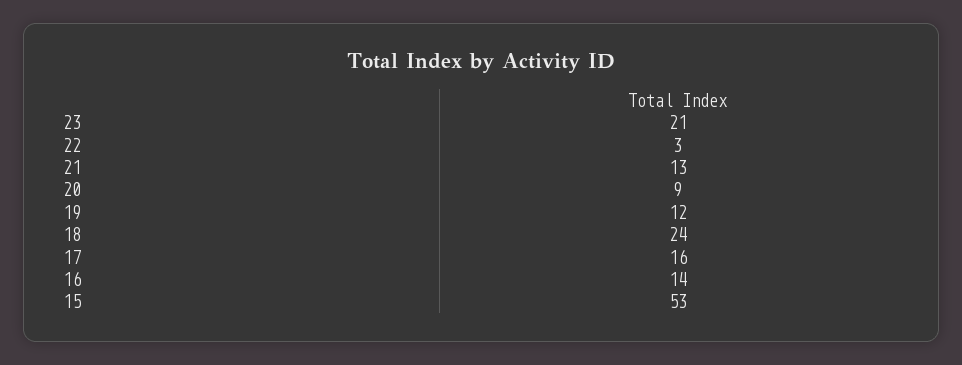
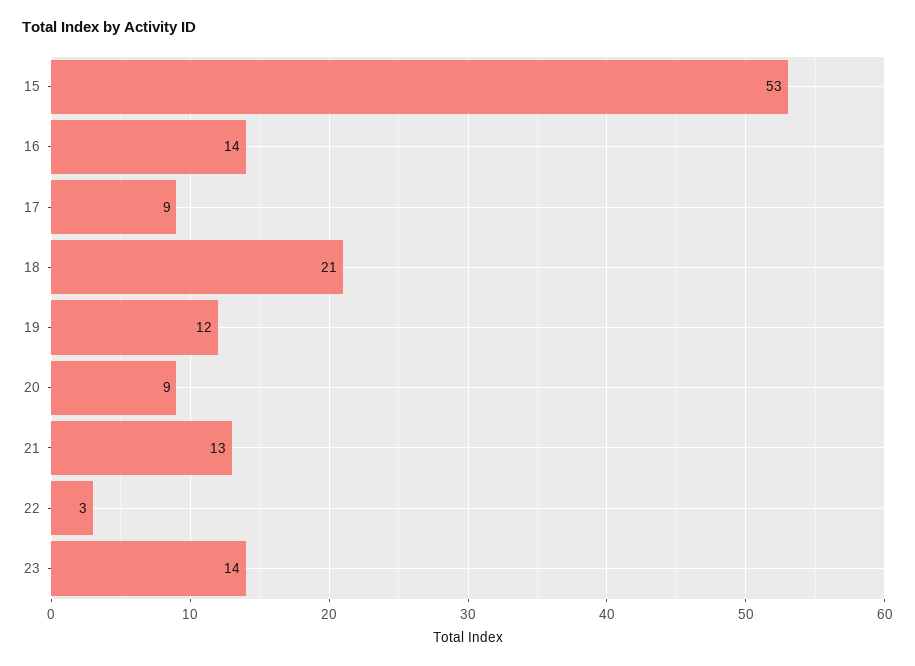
23: 21 -> 14
18: 24 -> 21
17: 16 -> 9

